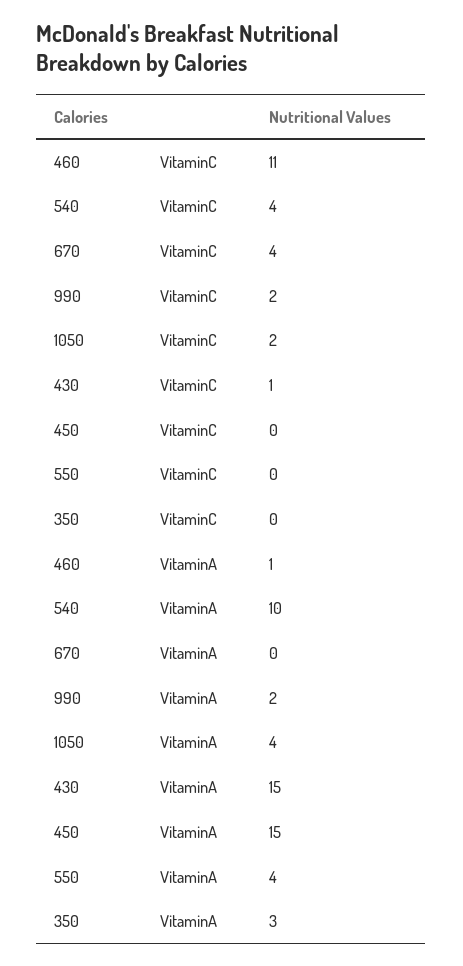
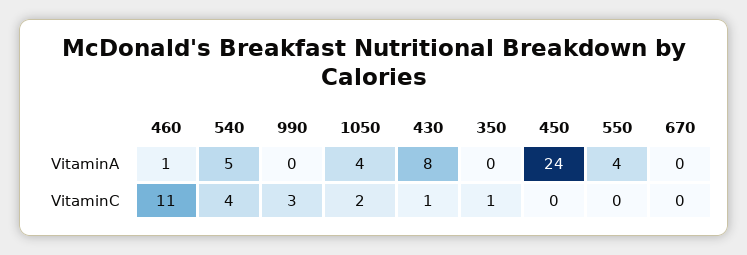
670, VitaminC: 4 -> 0
990, VitaminC: 2 -> 3
350, VitaminC: 0 -> 1
540, VitaminA: 10 -> 5
990, VitaminA: 2 -> 0
430, VitaminA: 15 -> 8
450, VitaminA: 15 -> 24
350, VitaminA: 3 -> 0

